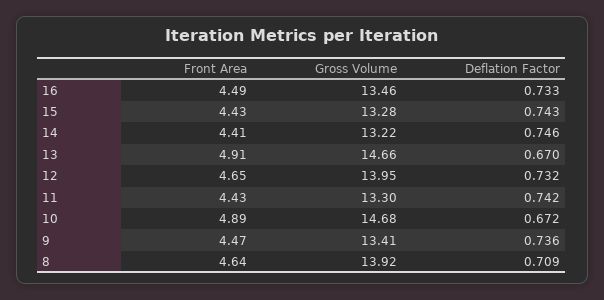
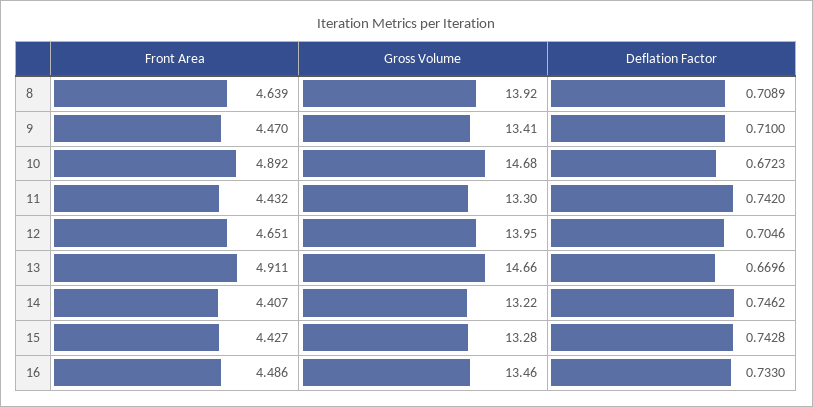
Deflation Factor, 12: 0.732 -> 0.7046
Deflation Factor, 9: 0.736 -> 0.71

